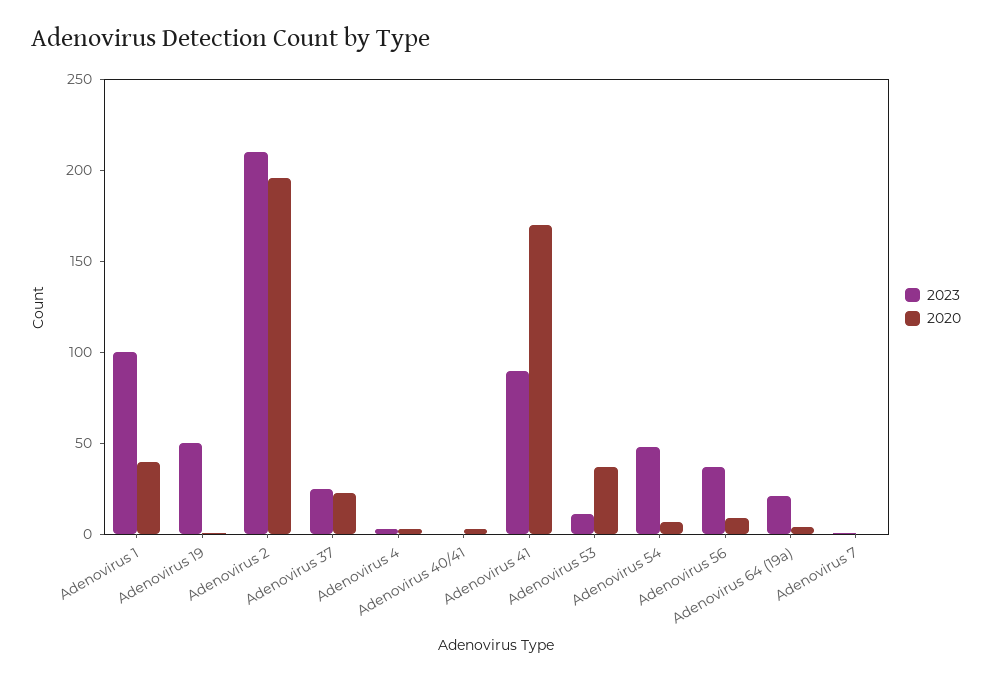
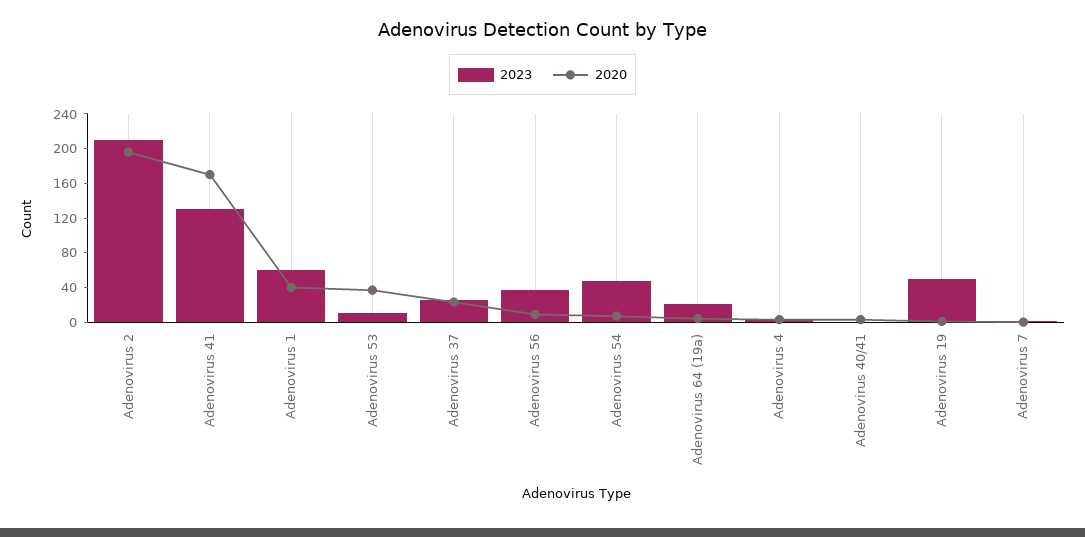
2023, Adenovirus 1: 100 -> 60
2023, Adenovirus 41: 90 -> 130

